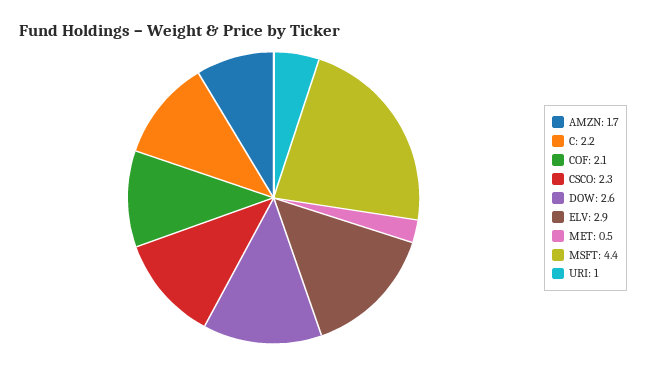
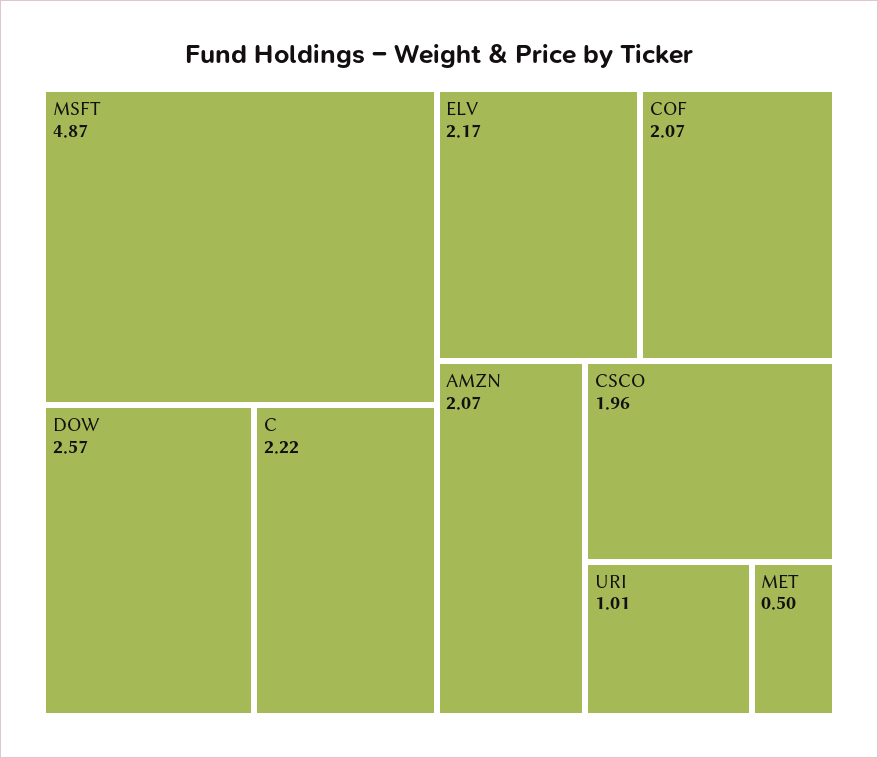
AMZN: 1.7 -> 2.07
CSCO: 2.3 -> 1.96
ELV: 2.9 -> 2.17
MSFT: 4.4 -> 4.87

